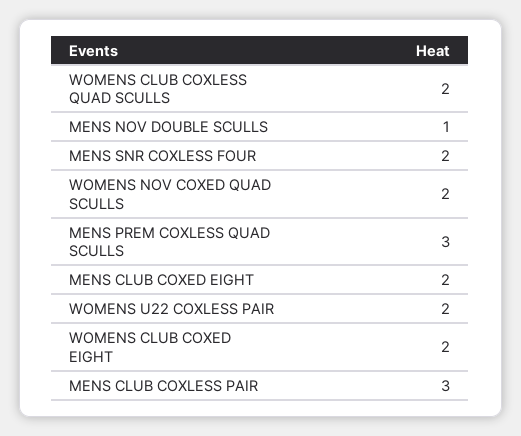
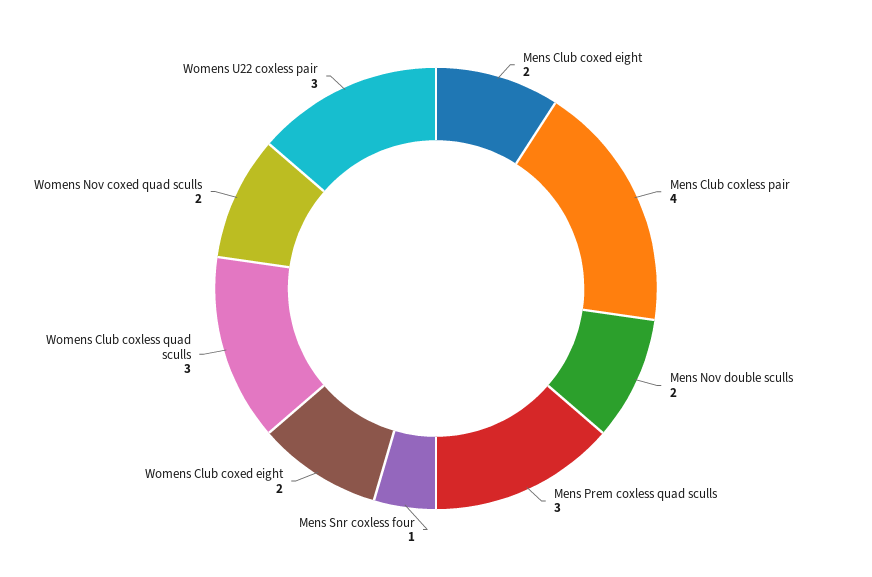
WOMENS CLUB COXLESS QUAD SCULLS: 2 -> 3
MENS NOV DOUBLE SCULLS: 1 -> 2
MENS SNR COXLESS FOUR: 2 -> 1
WOMENS U22 COXLESS PAIR: 2 -> 3
MENS CLUB COXLESS PAIR: 3 -> 4

